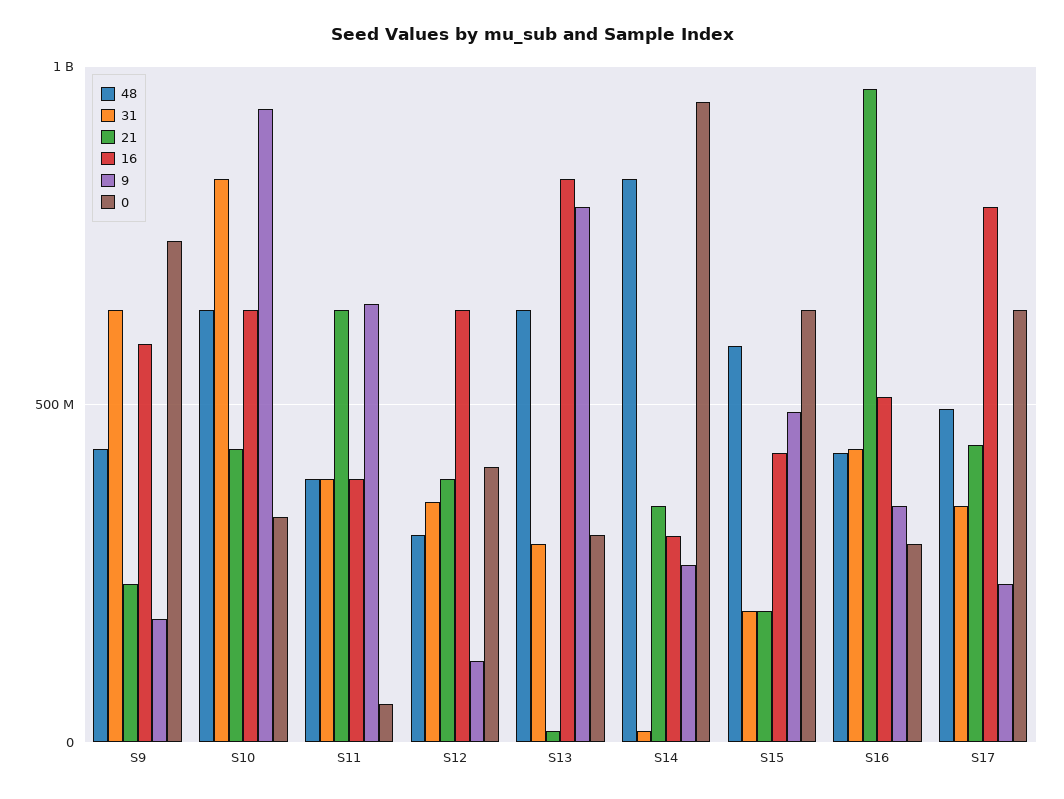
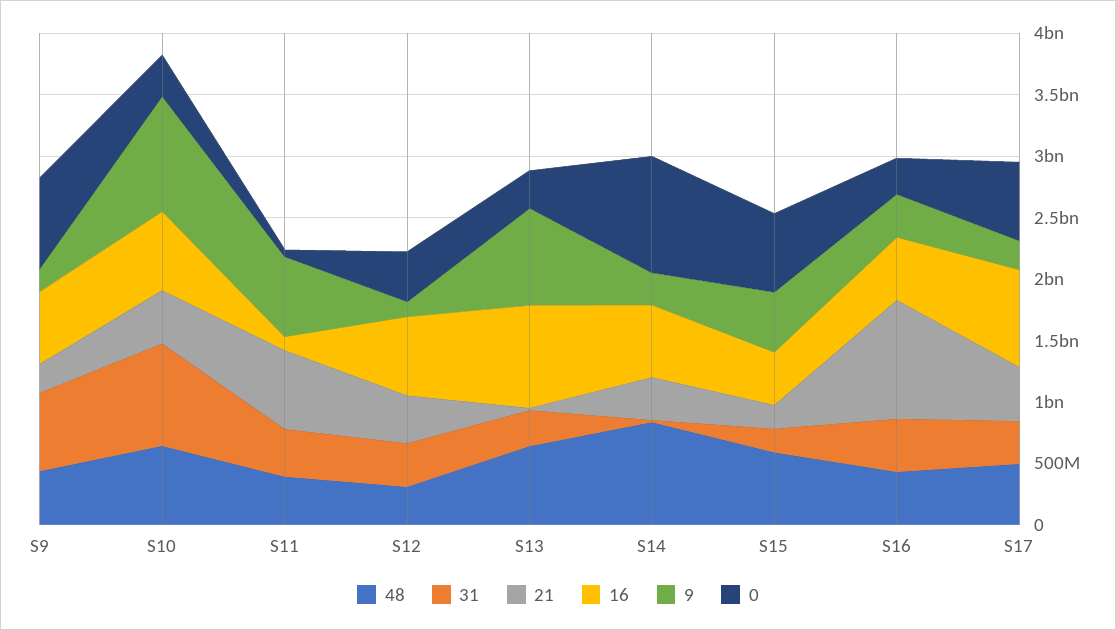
16, S11: 400000000 -> 100000000
16, S14: 300000000 -> 600000000

